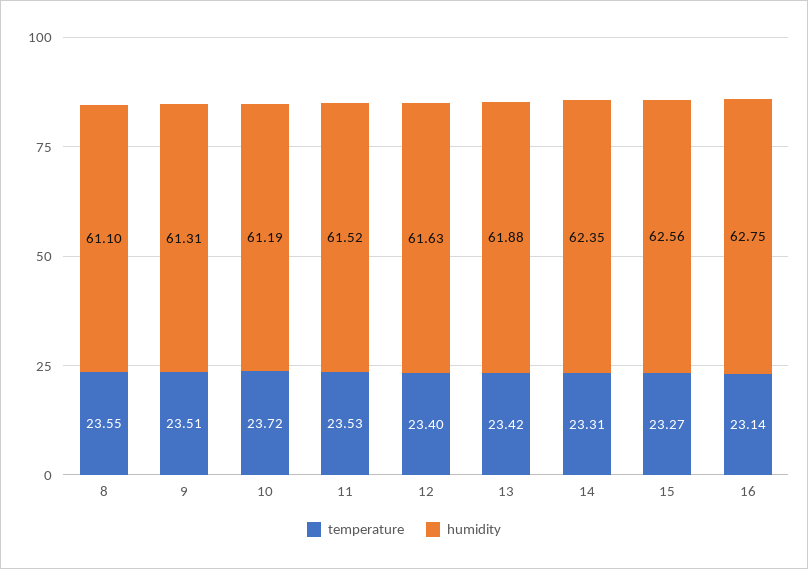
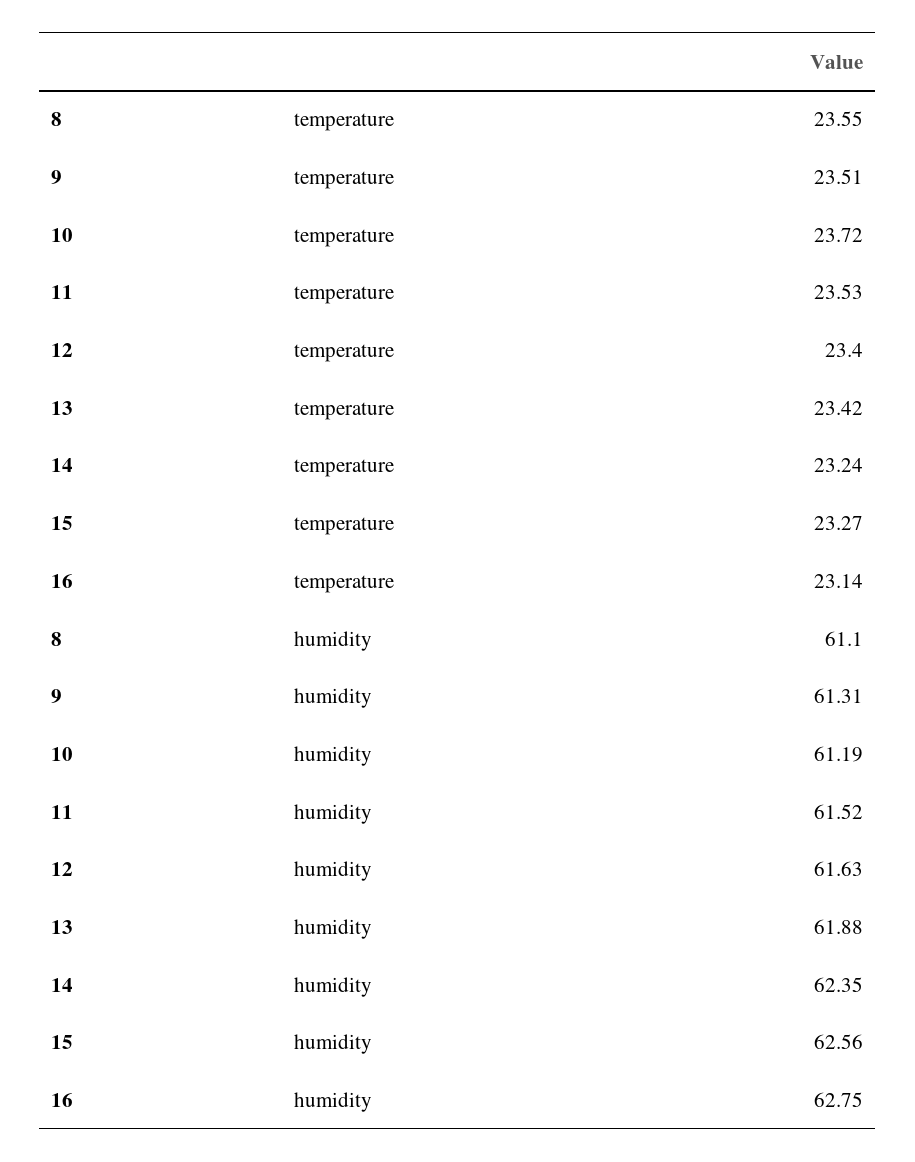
temperature, 14: 23.31 -> 23.24

